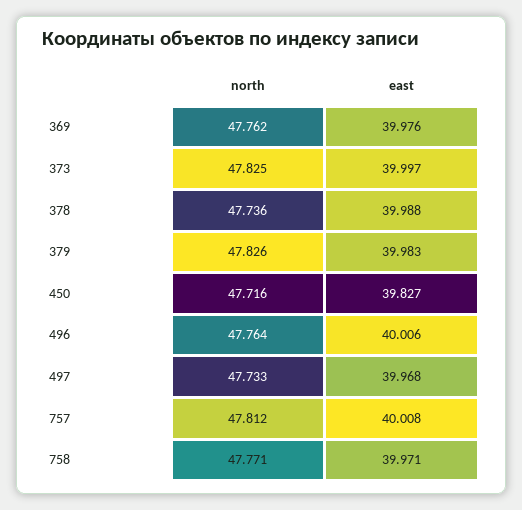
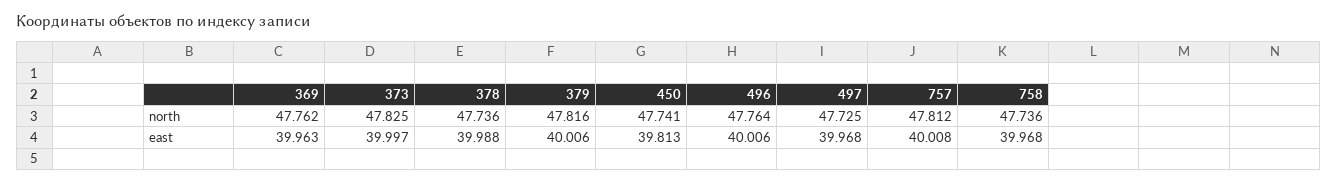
east, 369: 39.976 -> 39.963
north, 379: 47.826 -> 47.816
east, 379: 39.983 -> 40.006
north, 450: 47.716 -> 47.741
east, 450: 39.827 -> 39.813
north, 497: 47.733 -> 47.725
north, 758: 47.771 -> 47.736
east, 758: 39.971 -> 39.968

